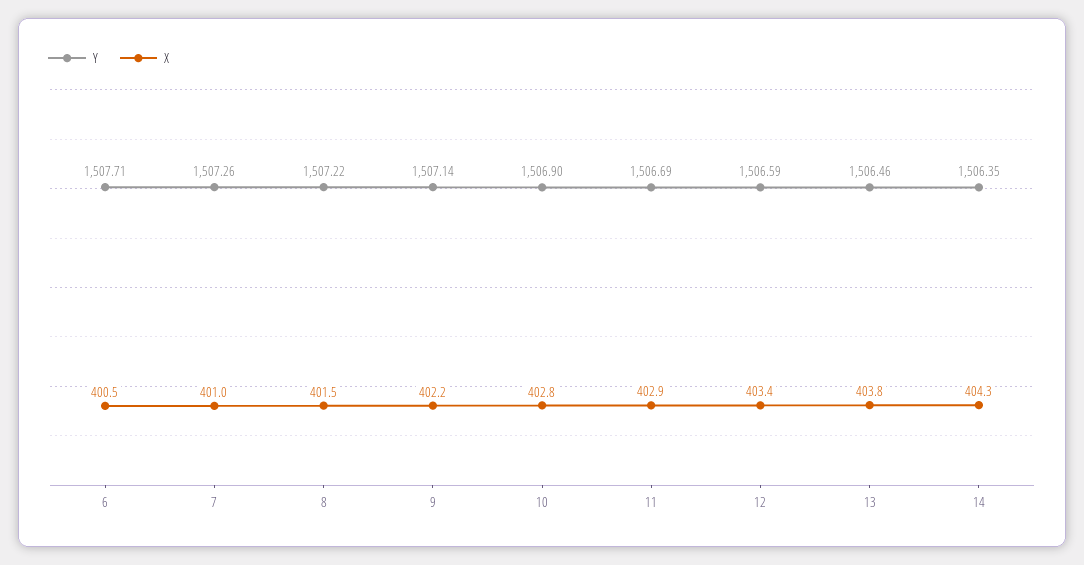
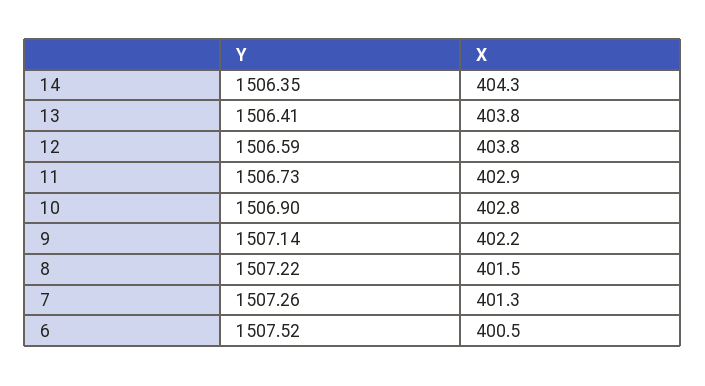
Y, 6: 1507.71 -> 1507.52
X, 7: 401 -> 401.3
Y, 11: 1506.69 -> 1506.73
X, 12: 403.4 -> 403.8
Y, 13: 1506.46 -> 1506.41

